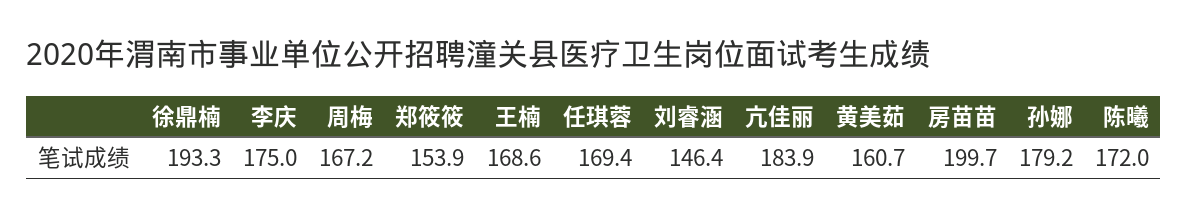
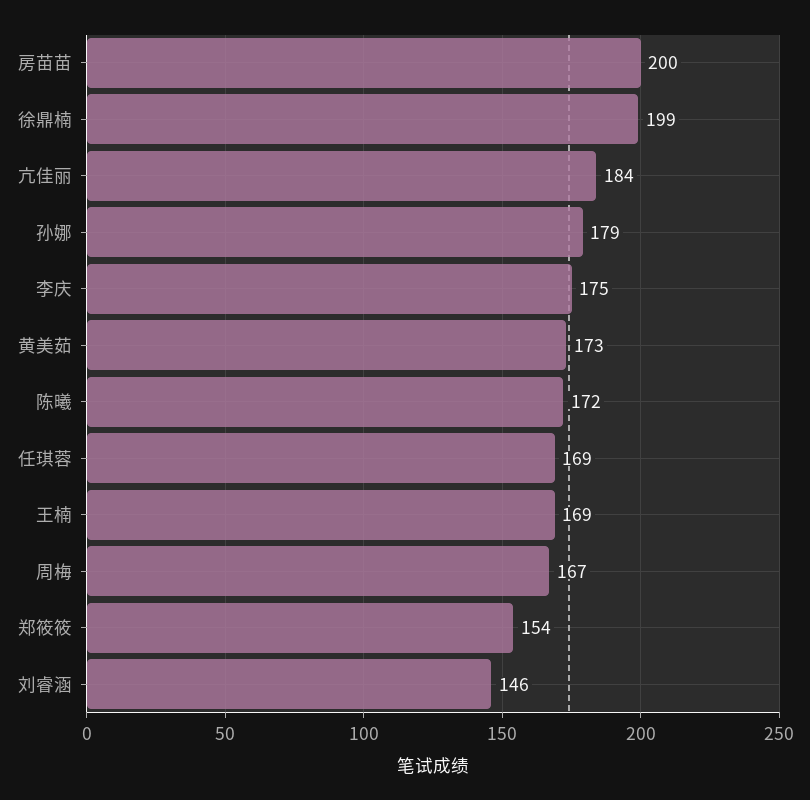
徐鼎楠: 193.3 -> 199
黄美茹: 160.7 -> 173

